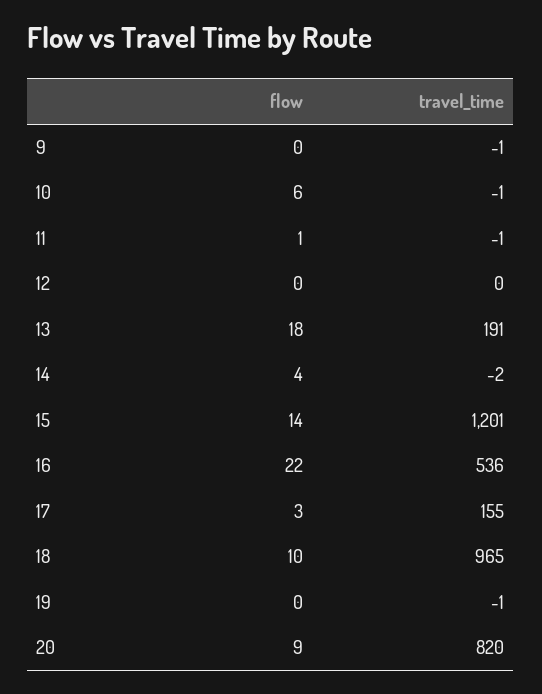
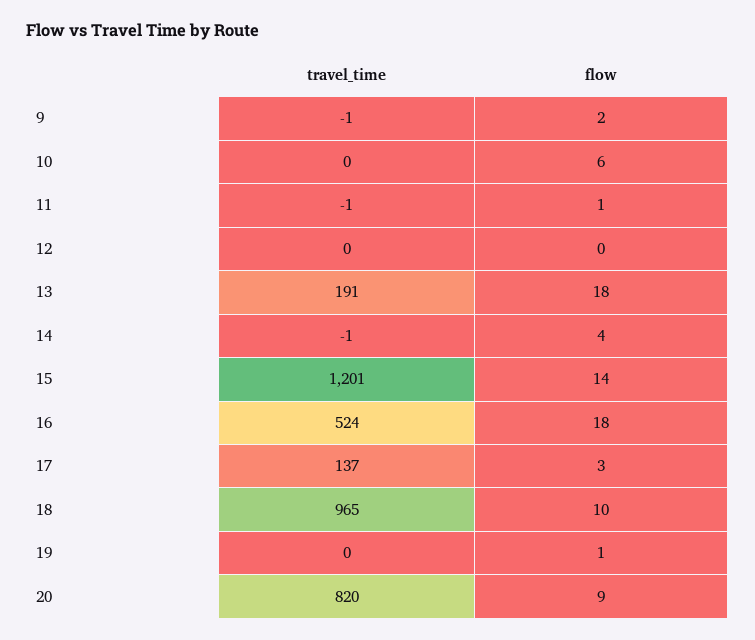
flow, 9: 0 -> 2
travel_time, 10: -1 -> 0
travel_time, 14: -2 -> -1
flow, 16: 22 -> 18
travel_time, 16: 536 -> 524
travel_time, 17: 155 -> 137
flow, 19: 0 -> 1
travel_time, 19: -1 -> 0

